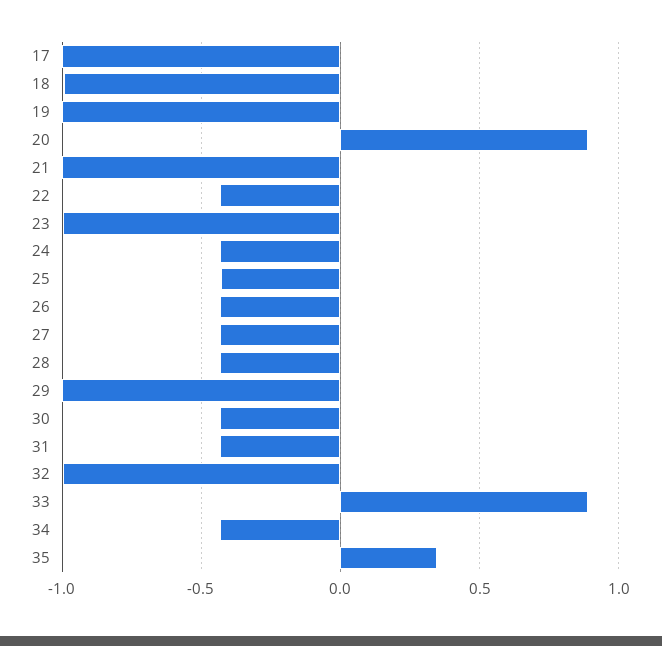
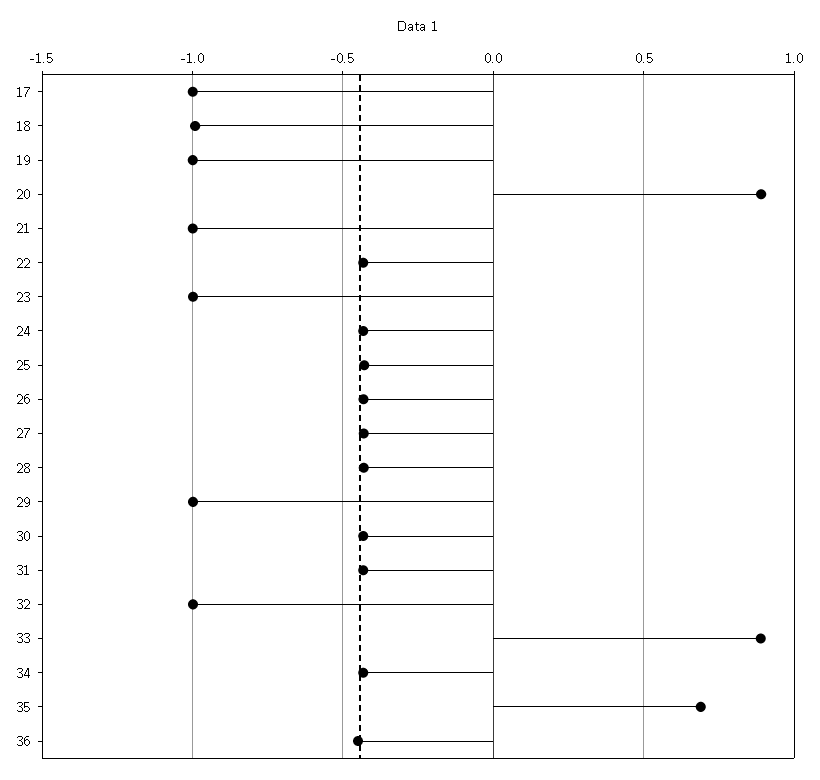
35: 0.35 -> 0.7
36: none -> -0.45

